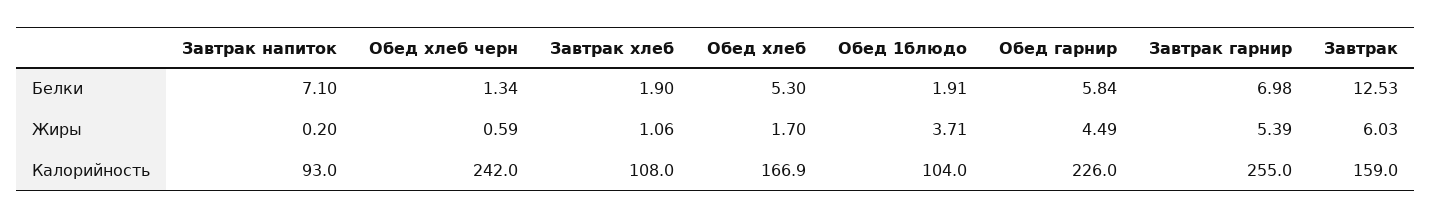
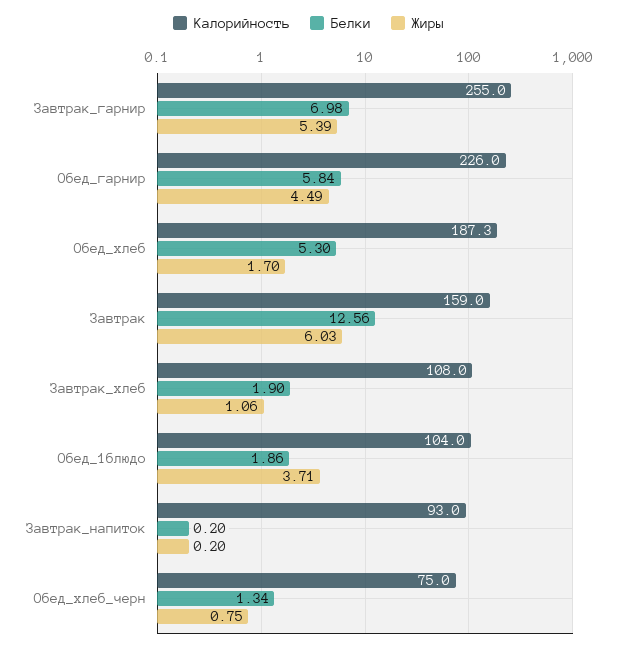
Белки, Завтрак напиток: 7.1 -> 0.2
Белки, Обед 1блюдо: 1.91 -> 1.86
Белки, Завтрак: 12.53 -> 12.56
Жиры, Обед хлеб черн: 0.59 -> 0.75
Калорийность, Обед хлеб черн: 242 -> 75
Калорийность, Обед хлеб: 166.9 -> 187.3

